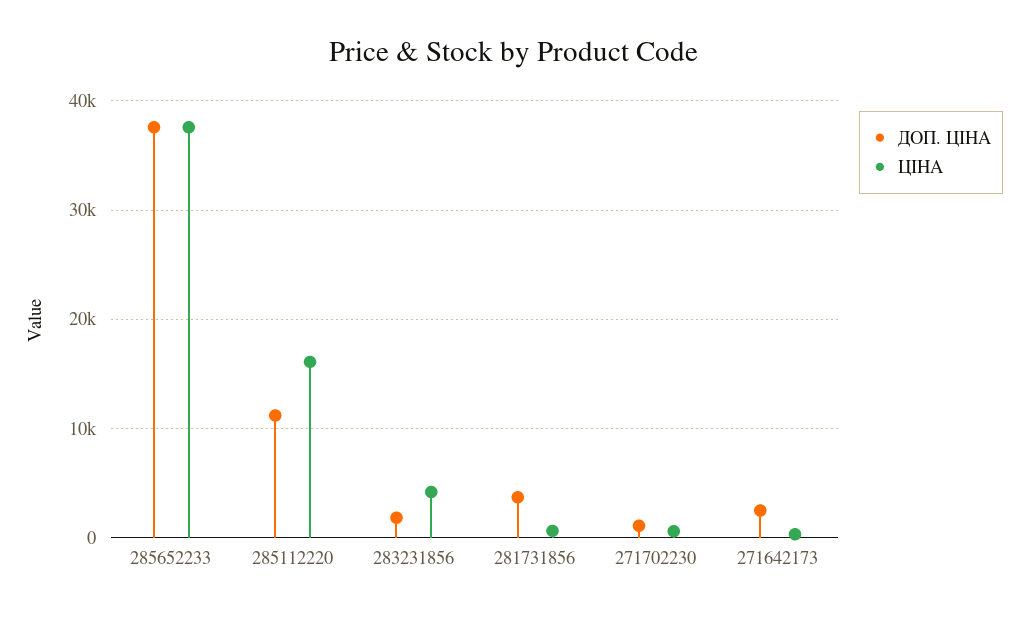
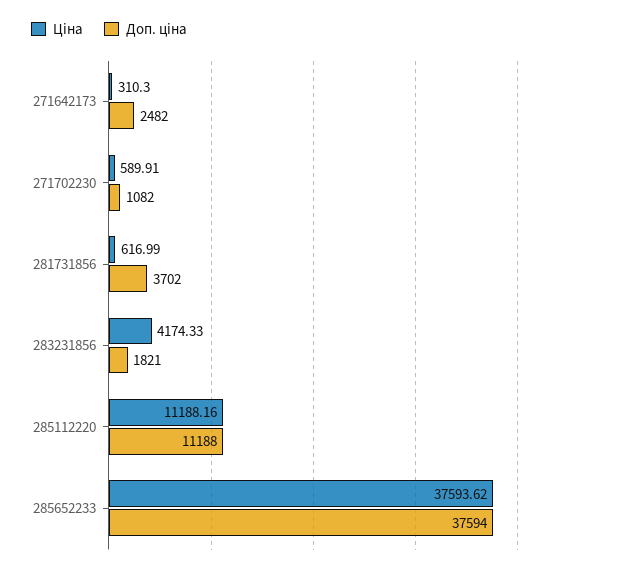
ЦІНА, 285112220: 16000 -> 11188.16

